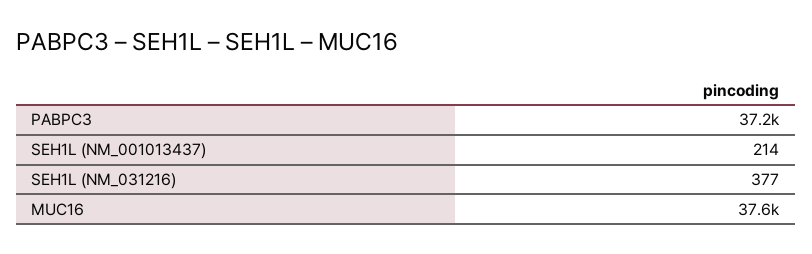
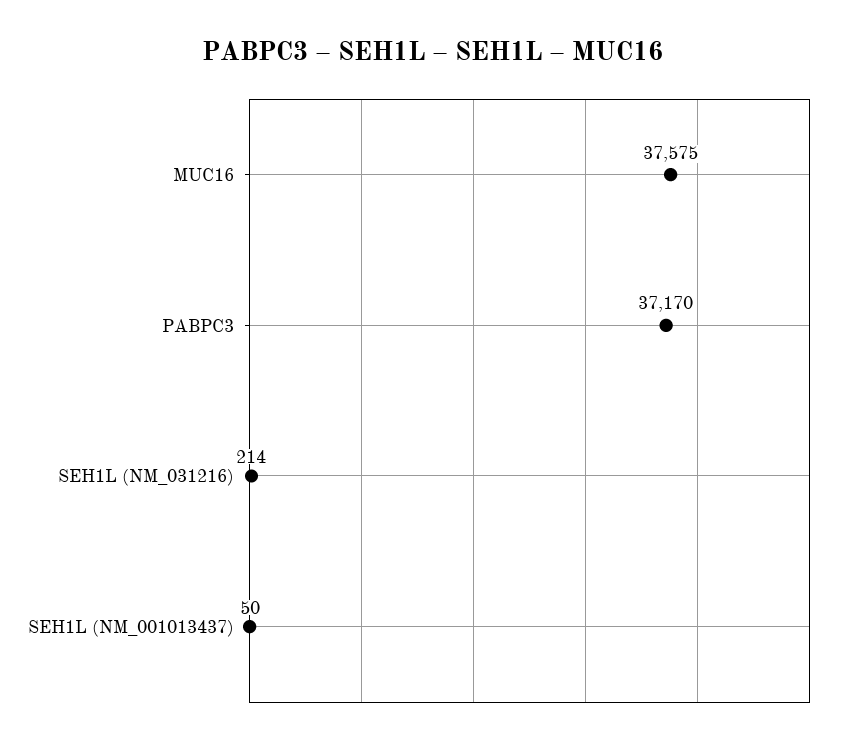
SEH1L (NM_001013437): 214 -> 50
SEH1L (NM_031216): 377 -> 214

